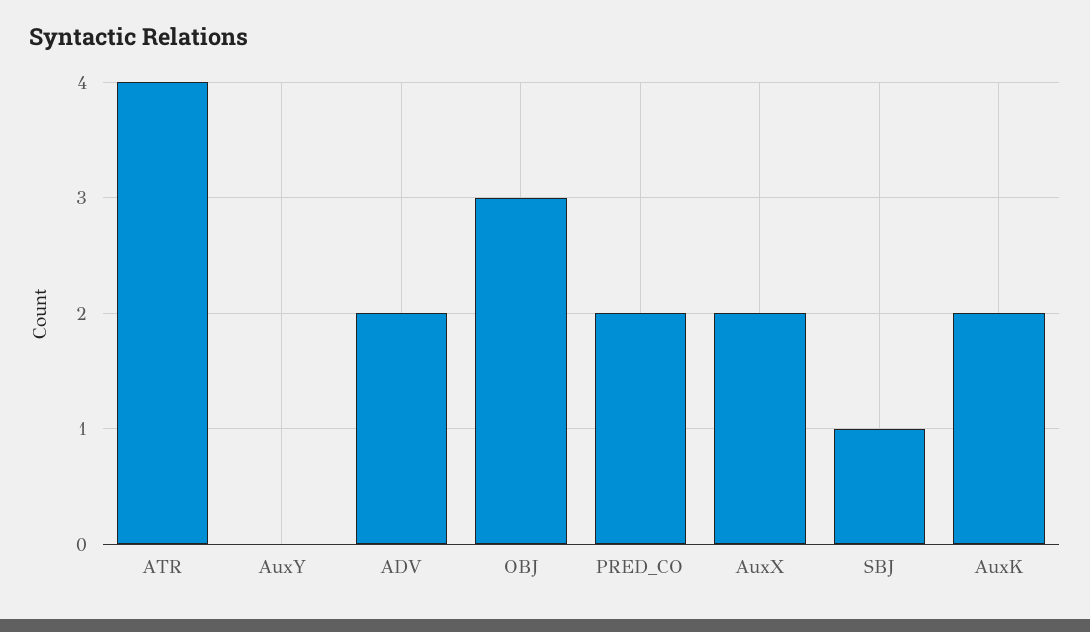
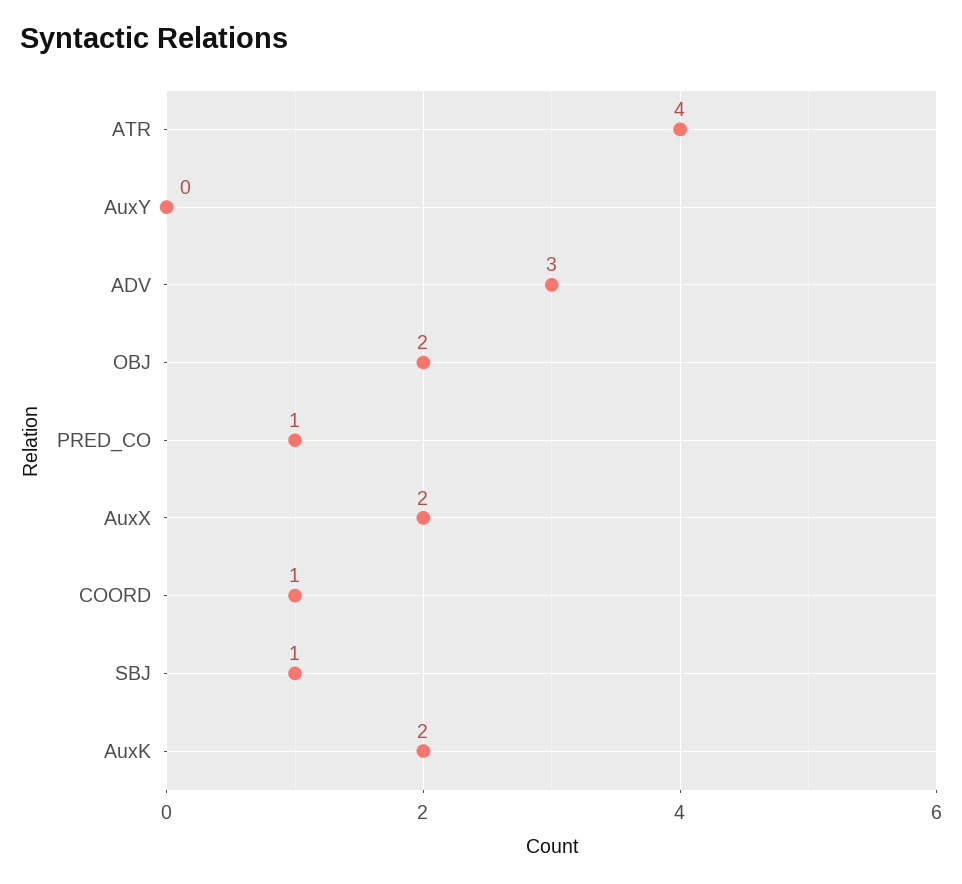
ADV: 2 -> 3
OBJ: 3 -> 2
PRED_CO: 2 -> 1
COORD: none -> 1

